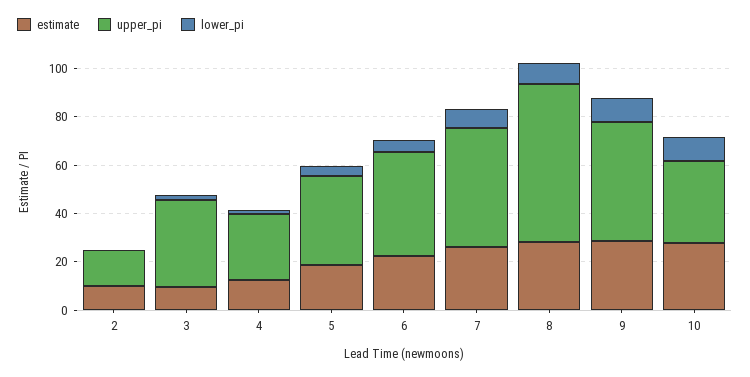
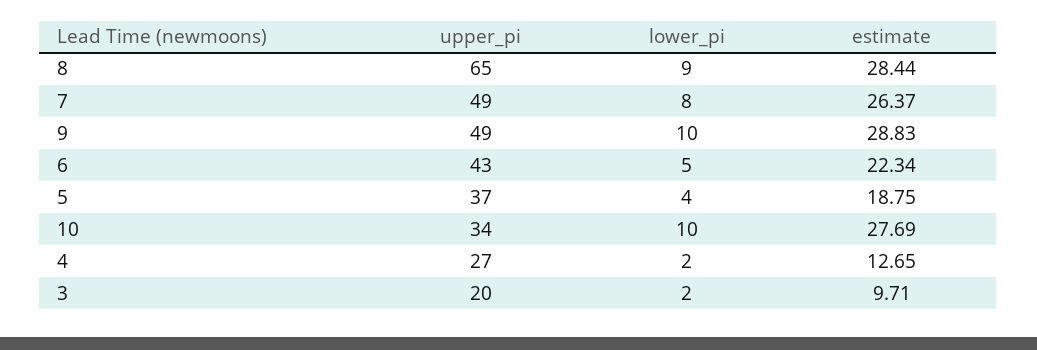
estimate, 2: 10 -> none
upper_pi, 2: 15 -> none
lower_pi, 2: 0 -> none
upper_pi, 3: 35 -> 20

